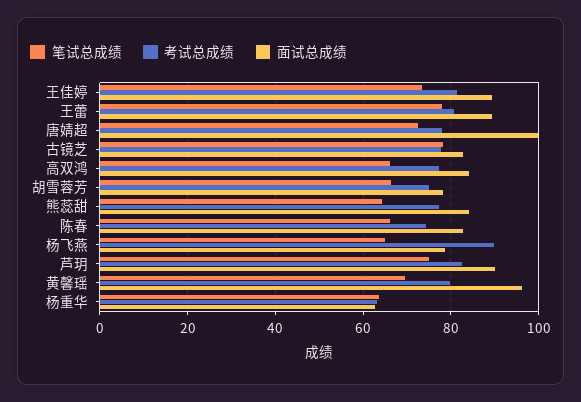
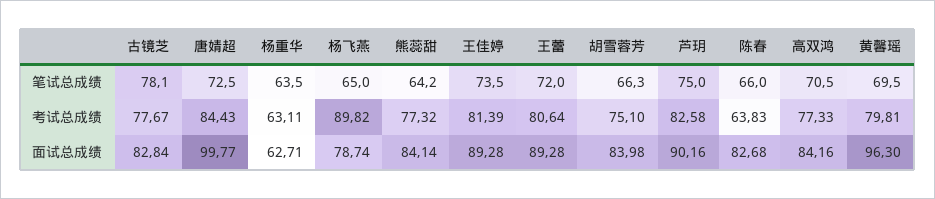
笔试总成绩, 王蕾: 78 -> 72
考试总成绩, 唐婧超: 78 -> 84.43
笔试总成绩, 高双鸿: 66 -> 70.5
面试总成绩, 胡雪蓉芳: 78 -> 83.98
考试总成绩, 陈春: 74 -> 63.83

